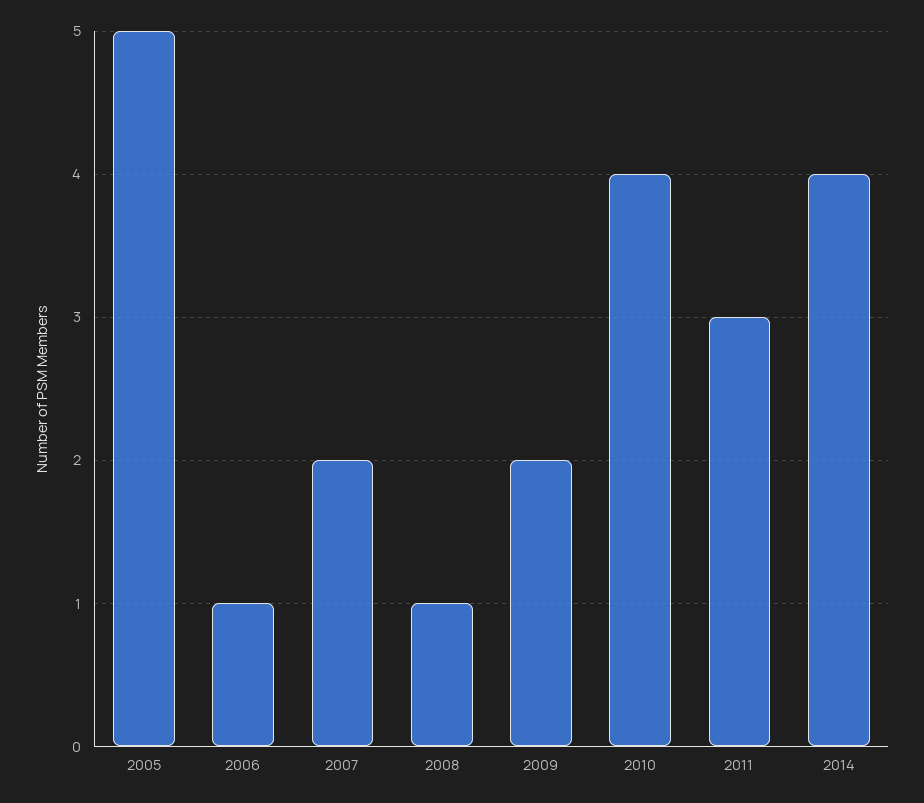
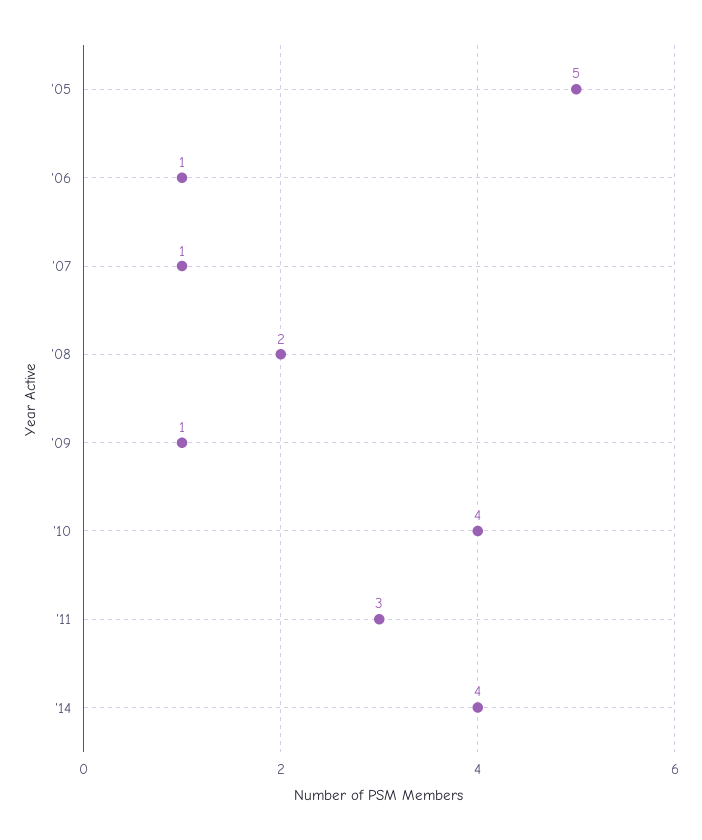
2007: 2 -> 1
2008: 1 -> 2
2009: 2 -> 1

